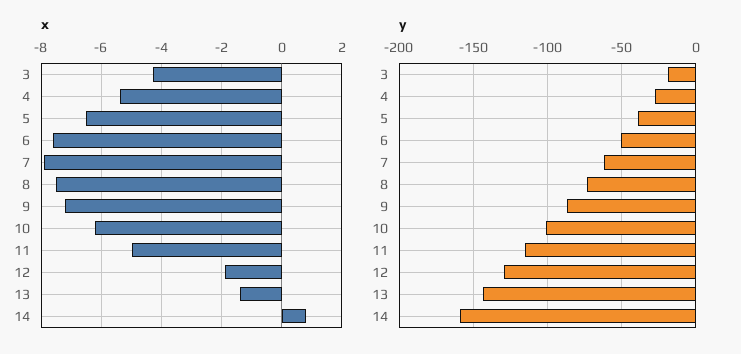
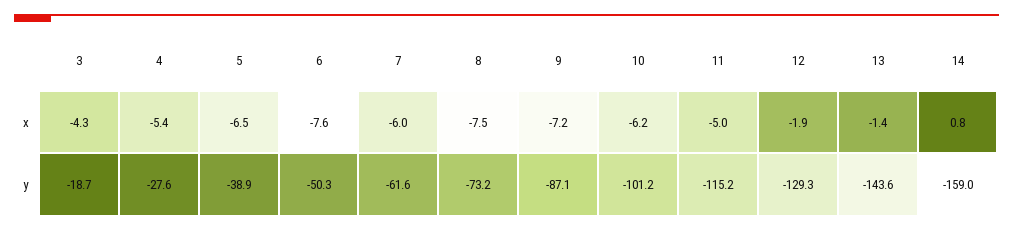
x, 7: -8 -> -6

